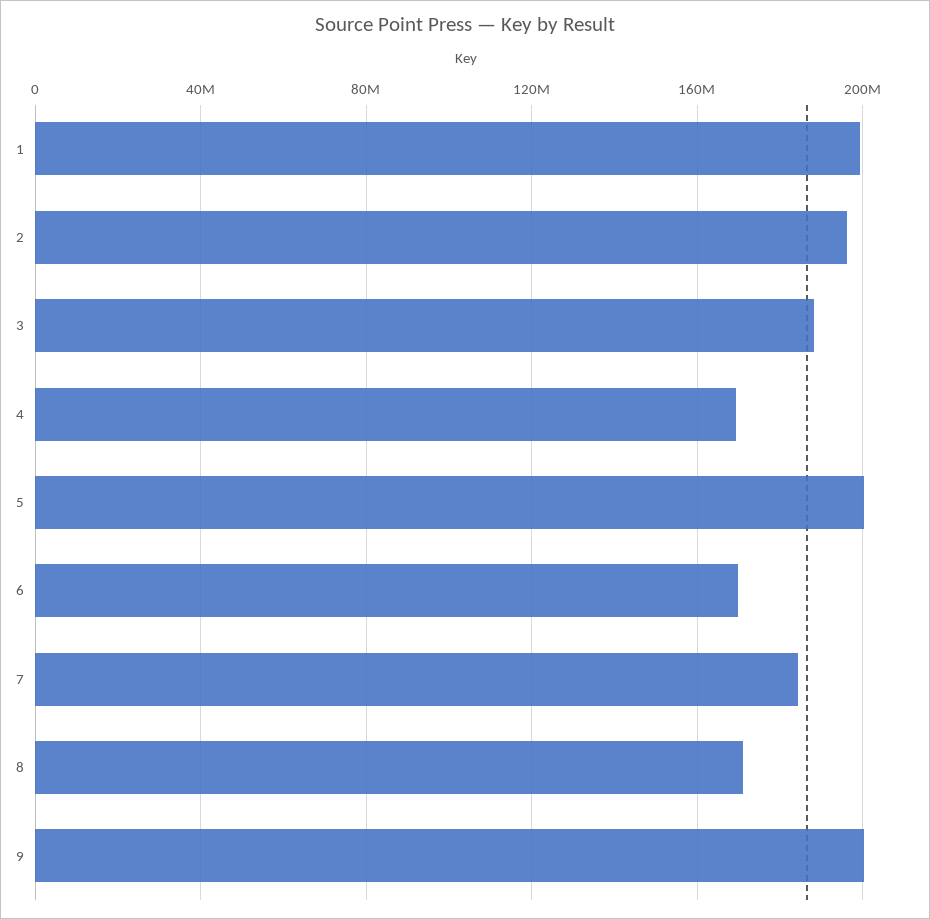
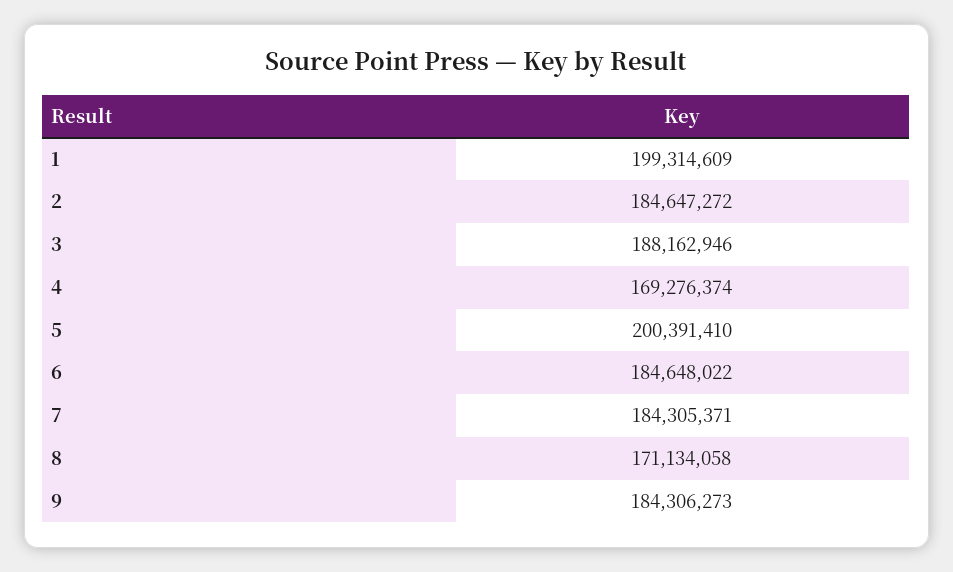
2: 195000000 -> 184647272
6: 170000000 -> 184648022
9: 200000000 -> 184306273

